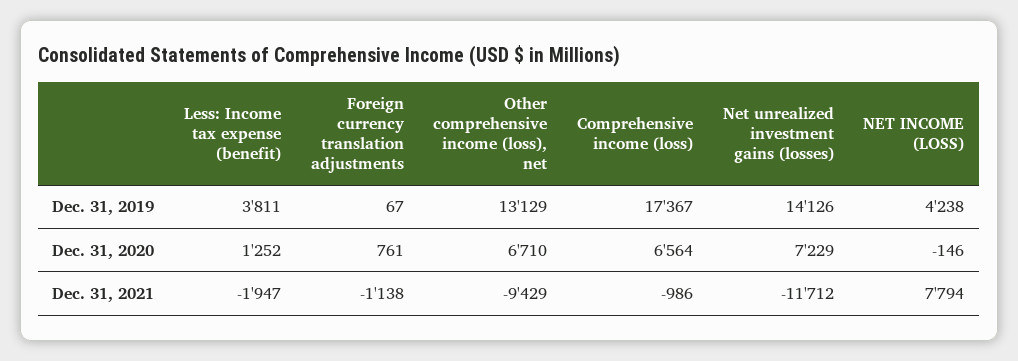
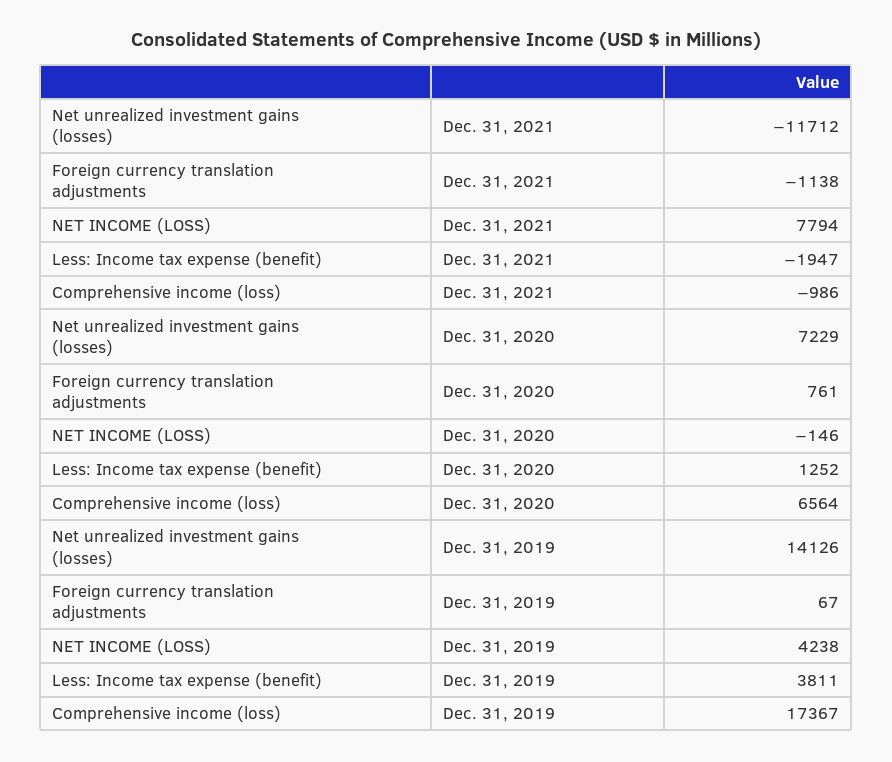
Other comprehensive income (loss), net, Dec. 31, 2019: 13129 -> none
Other comprehensive income (loss), net, Dec. 31, 2020: 6710 -> none
Other comprehensive income (loss), net, Dec. 31, 2021: -9429 -> none

